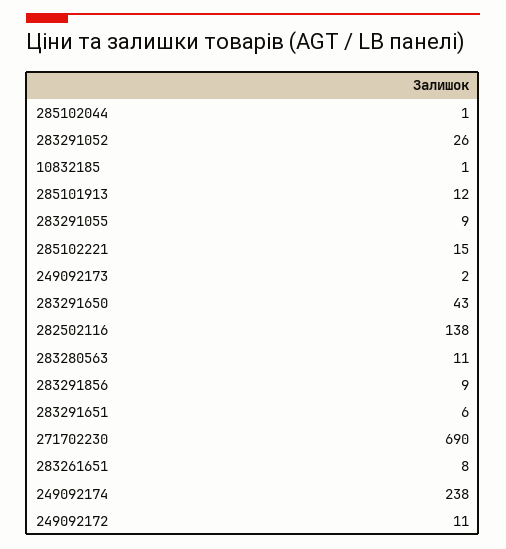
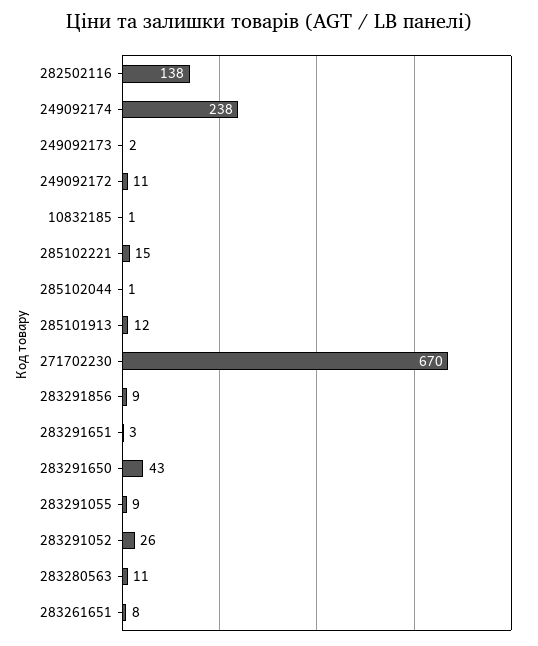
283291651: 6 -> 3
271702230: 690 -> 670

